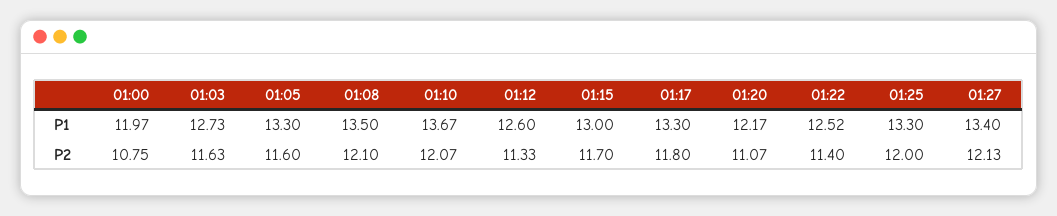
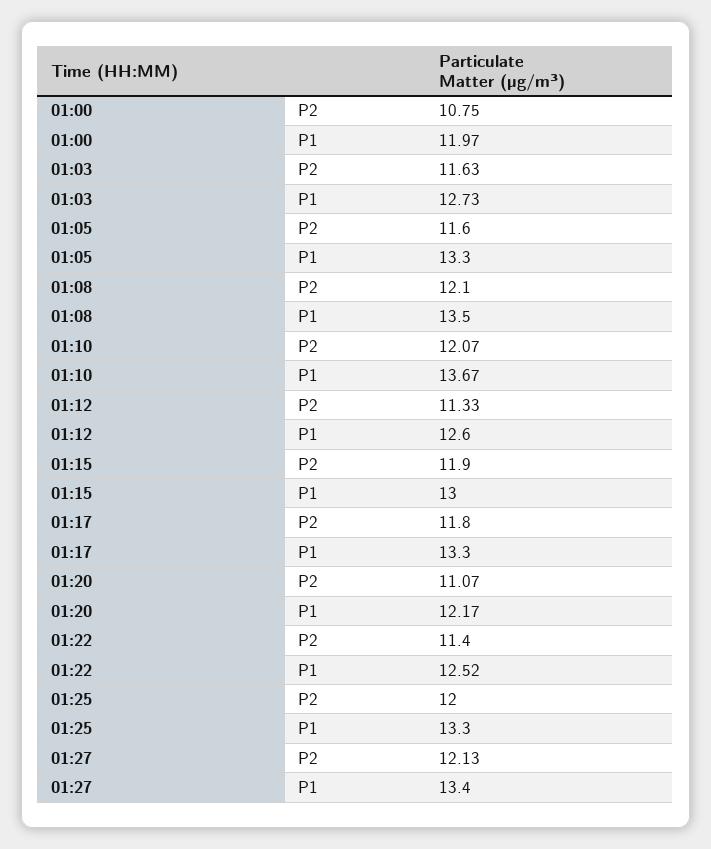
01:15, P2: 11.7 -> 11.9

